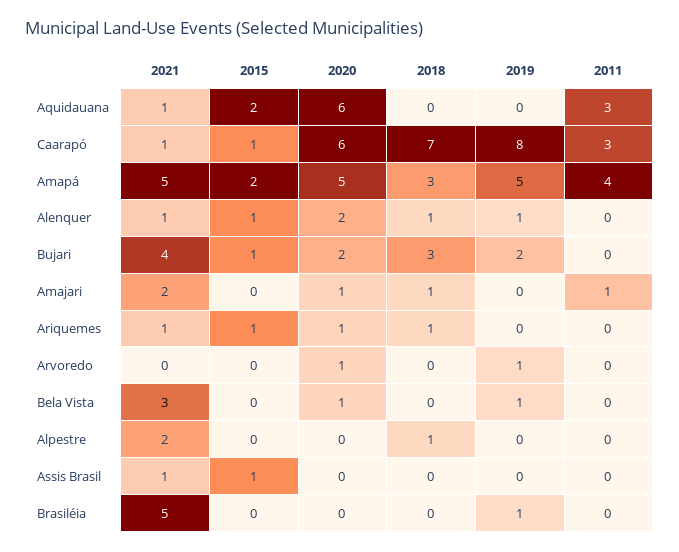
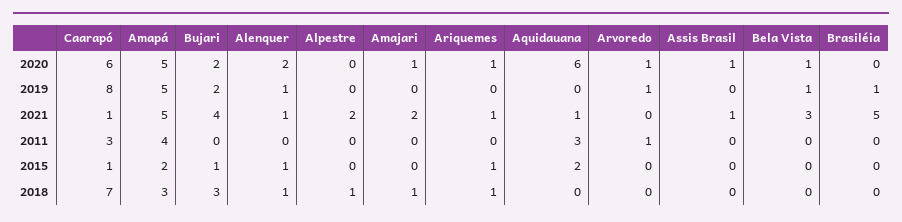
2011, Amajari: 1 -> 0
2011, Arvoredo: 0 -> 1
2015, Assis Brasil: 1 -> 0
2020, Assis Brasil: 0 -> 1

